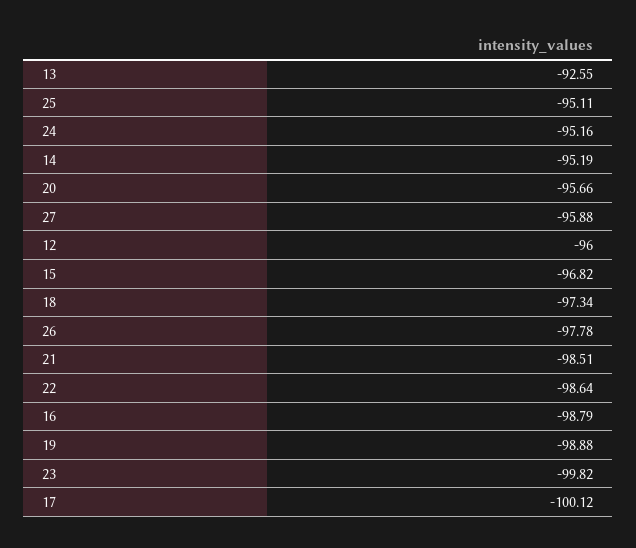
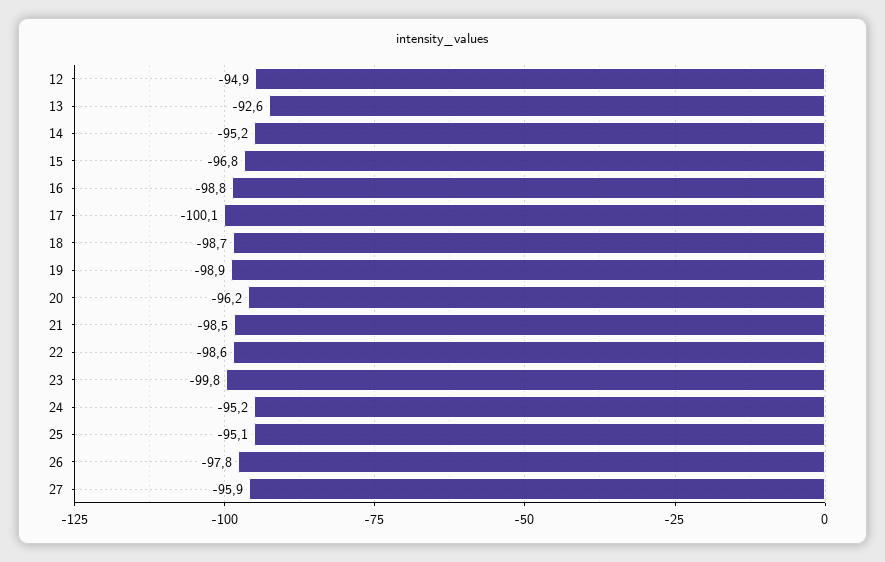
20: -95.66 -> -96.2
12: -96 -> -94.9
18: -97.34 -> -98.7

